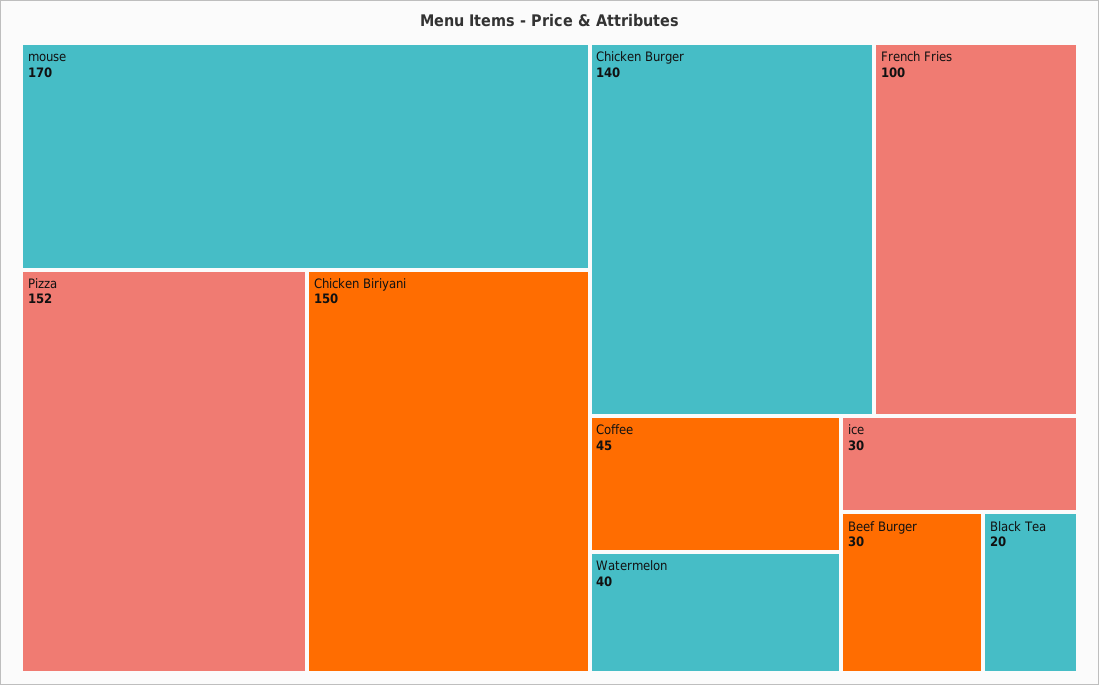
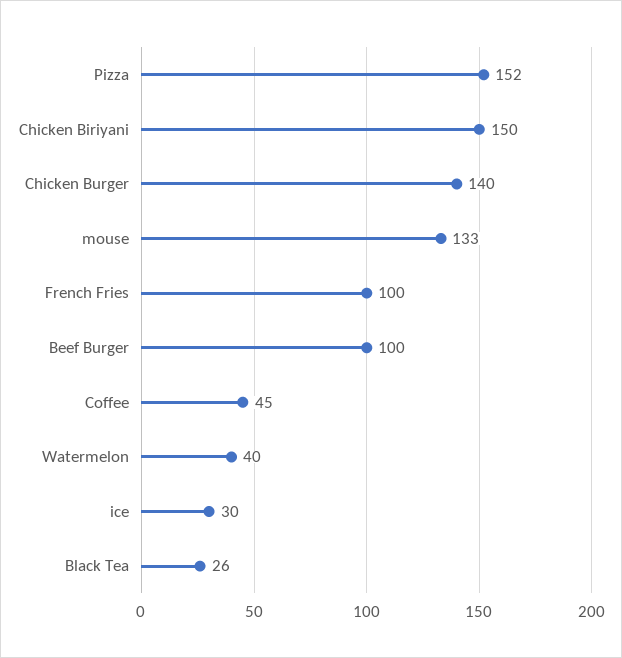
mouse: 170 -> 133
Beef Burger: 30 -> 100
Black Tea: 20 -> 26

